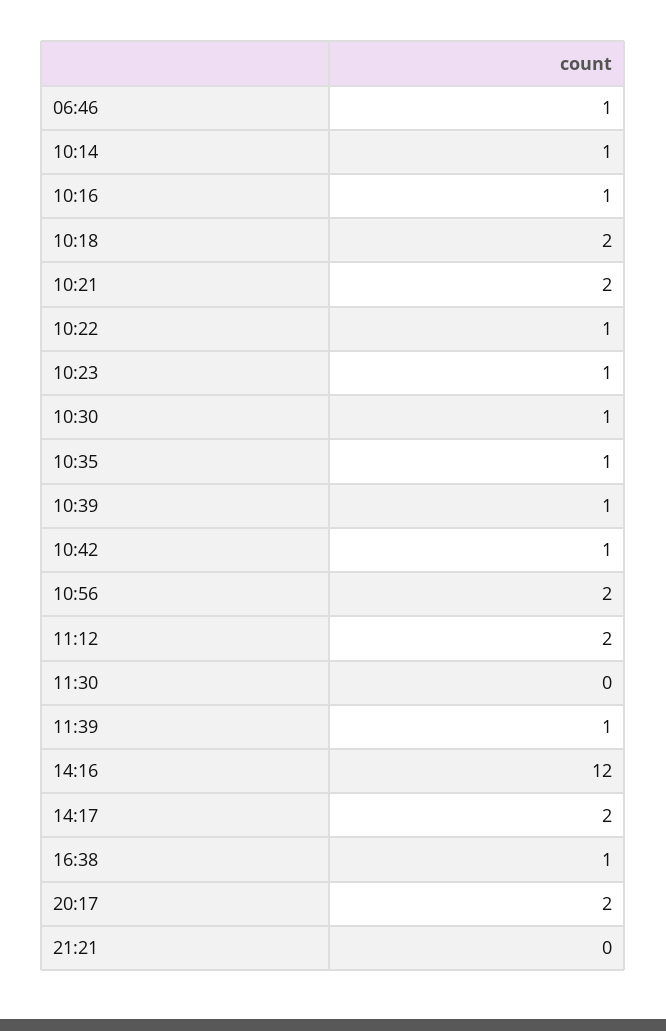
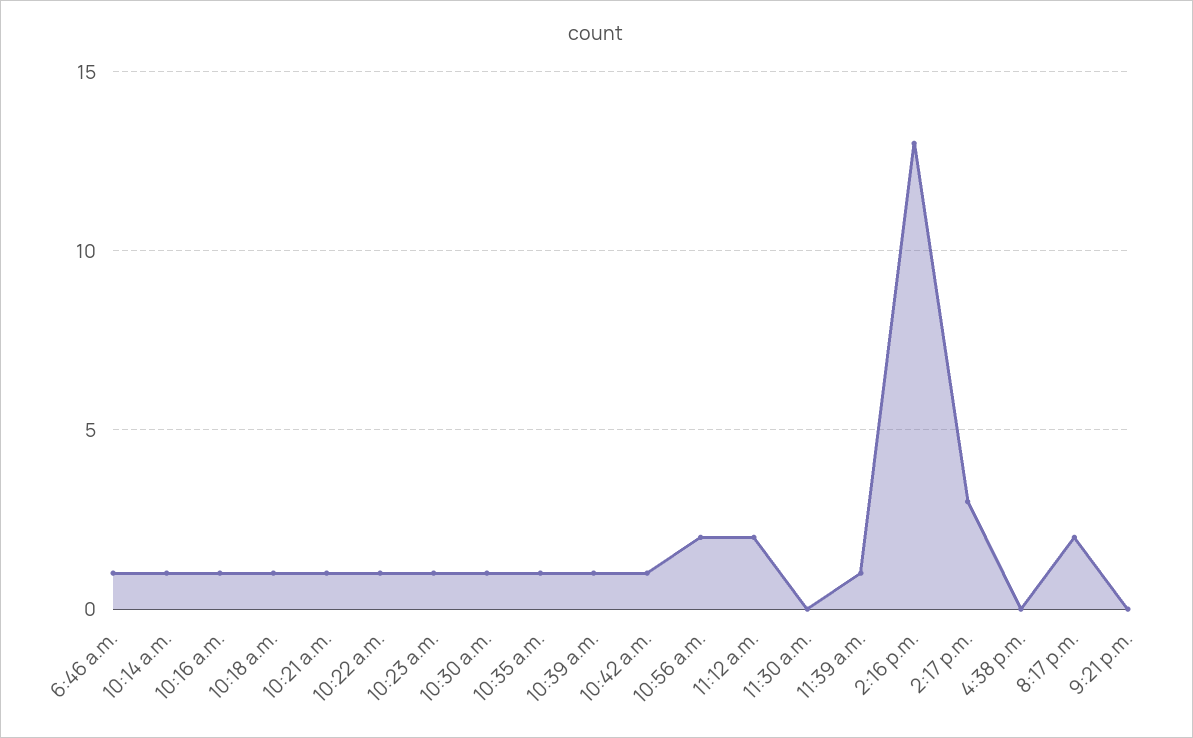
10:18: 2 -> 1
10:21: 2 -> 1
14:16: 12 -> 13
14:17: 2 -> 3
16:38: 1 -> 0

